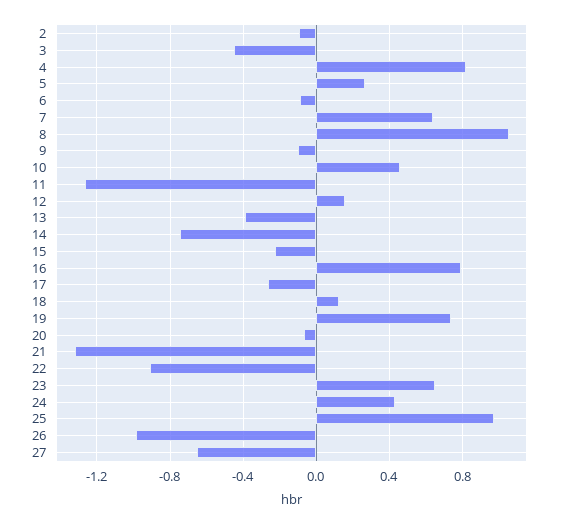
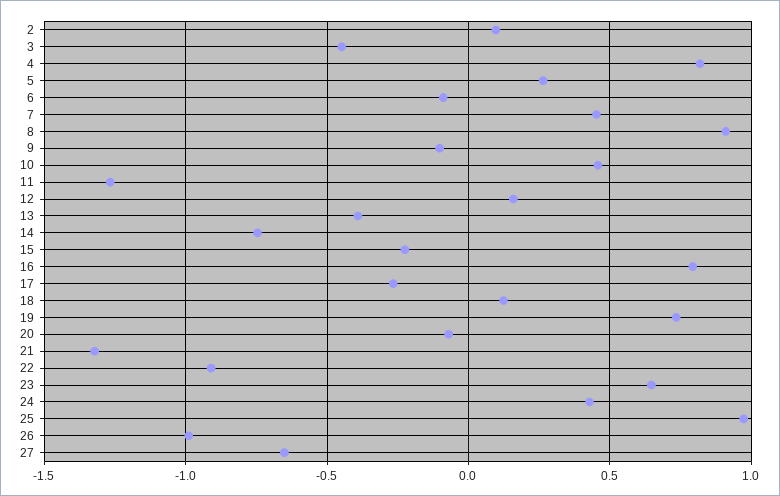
2: -0.1 -> 0.1
7: 0.65 -> 0.45
8: 1.05 -> 0.9

